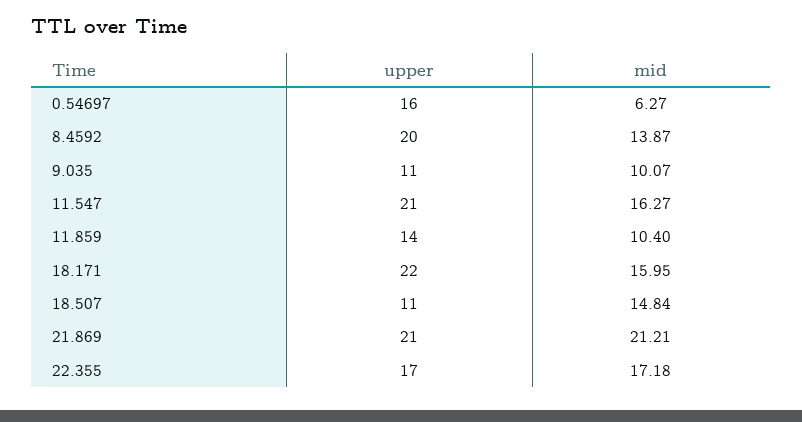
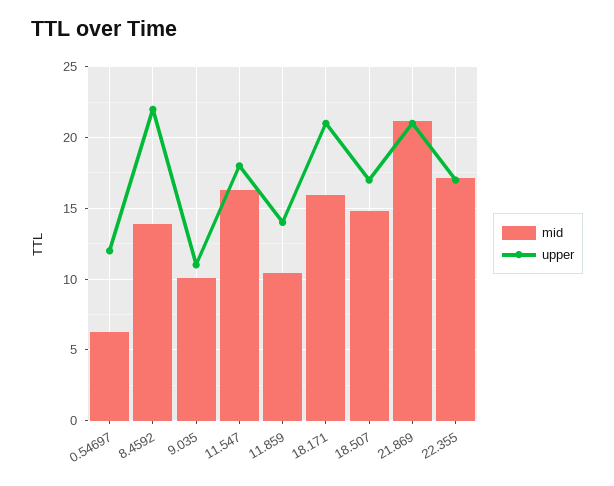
upper, 0.54697: 16 -> 12
upper, 8.4592: 20 -> 22
upper, 11.547: 21 -> 18
upper, 18.171: 22 -> 21
upper, 18.507: 11 -> 17

